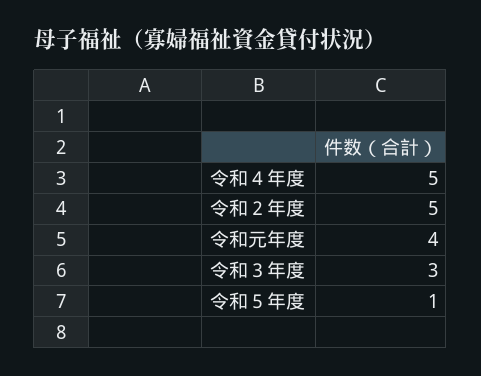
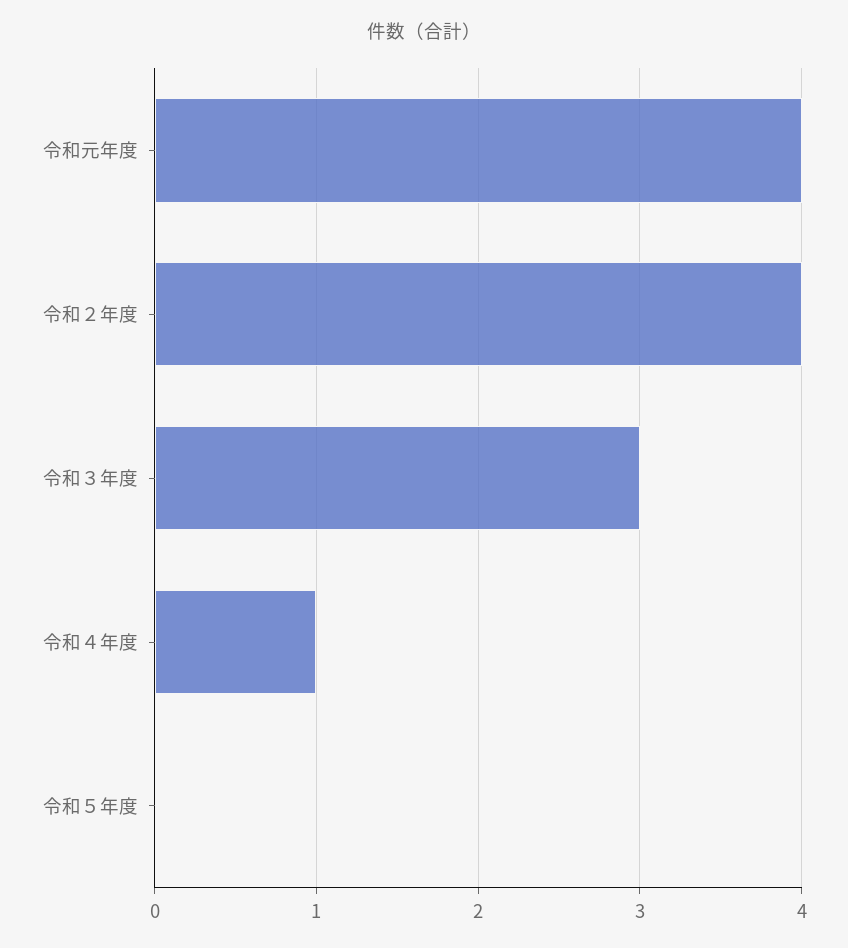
令和４年度: 5 -> 1
令和２年度: 5 -> 4
令和５年度: 1 -> 0

